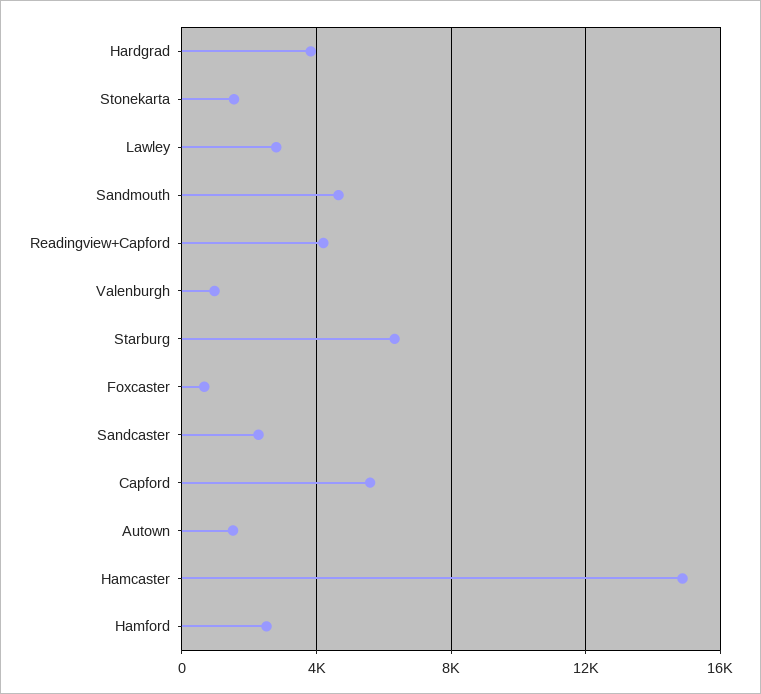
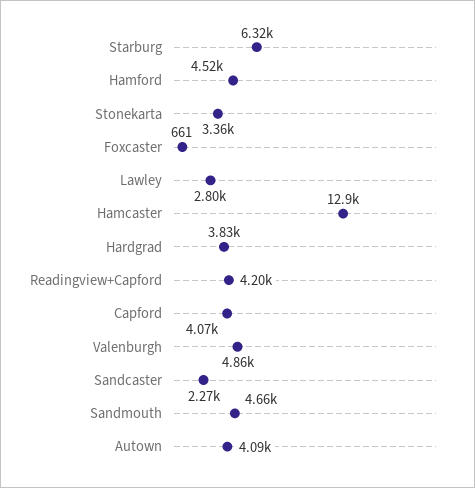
Stonekarta: 1500 -> 3360
Valenburgh: 1000 -> 4860
Capford: 5500 -> 4070
Autown: 1500 -> 4090
Hamcaster: 15000 -> 12900
Hamford: 2500 -> 4520

